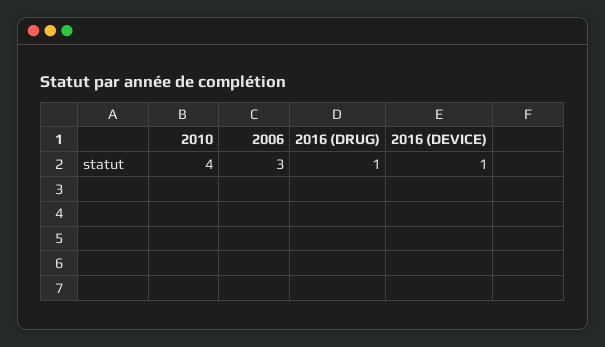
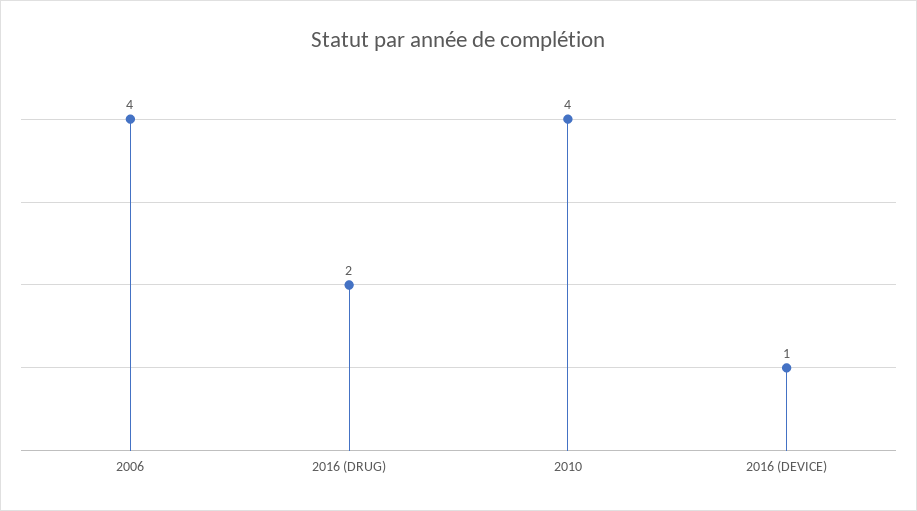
2006: 3 -> 4
2016 (DRUG): 1 -> 2

